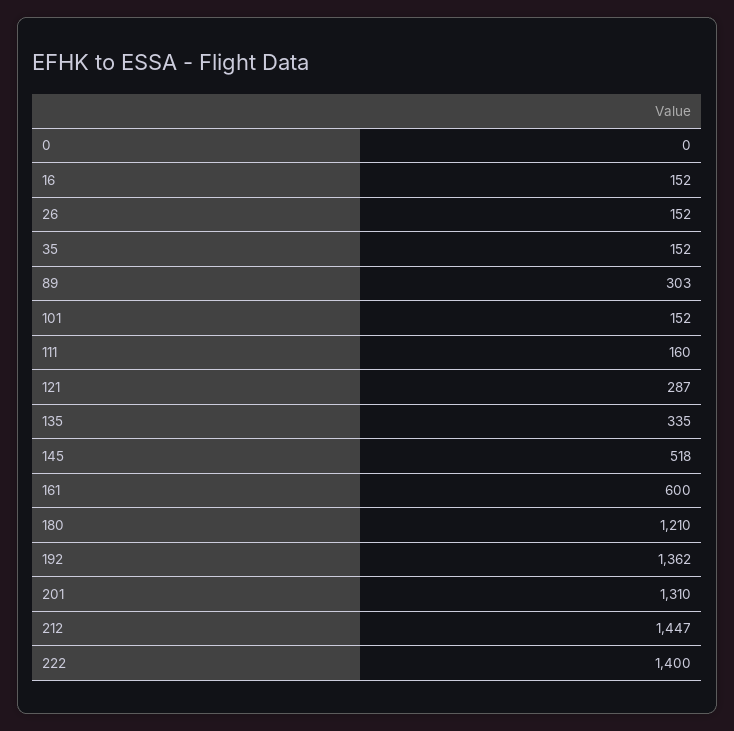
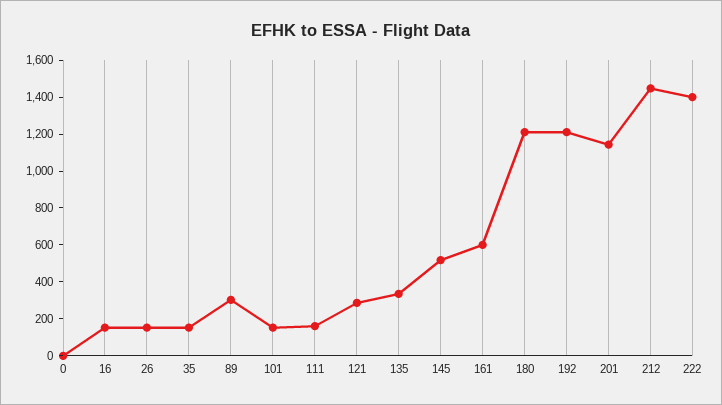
192: 1362 -> 1200
201: 1310 -> 1150

